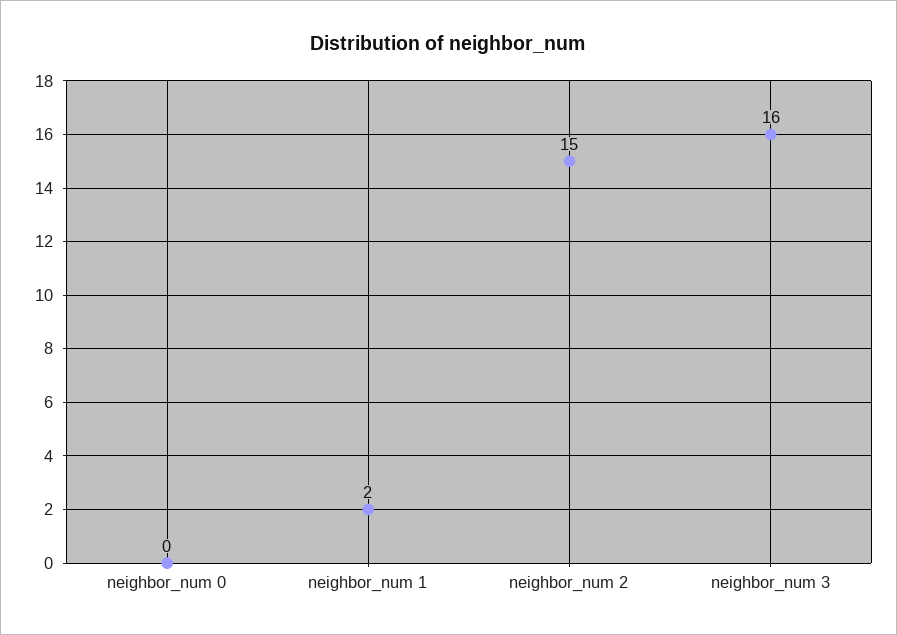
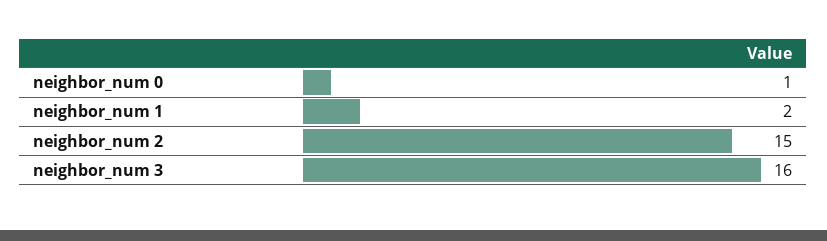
neighbor_num 0: 0 -> 1

